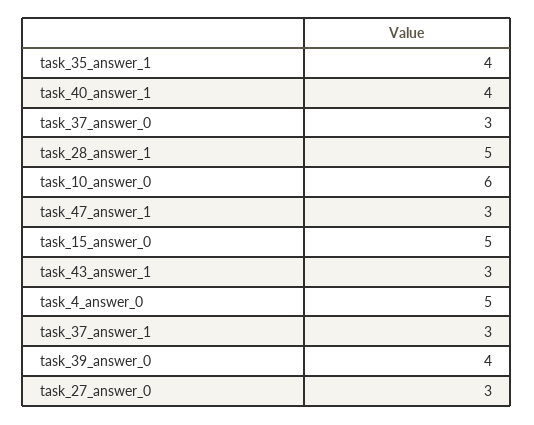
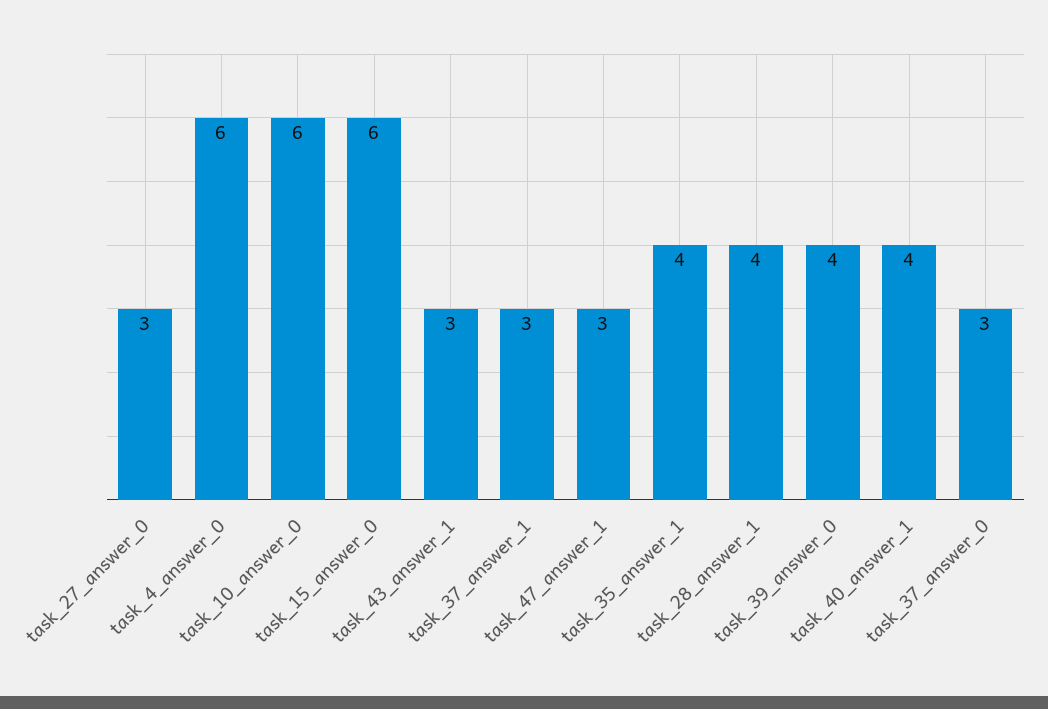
task_28_answer_1: 5 -> 4
task_15_answer_0: 5 -> 6
task_4_answer_0: 5 -> 6

